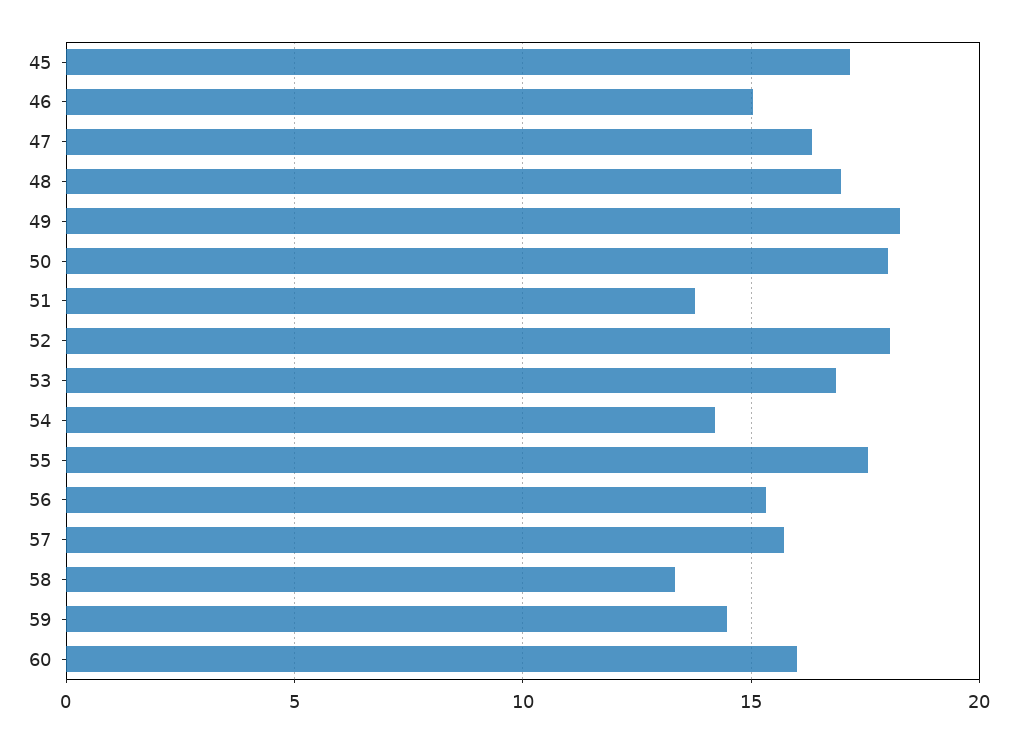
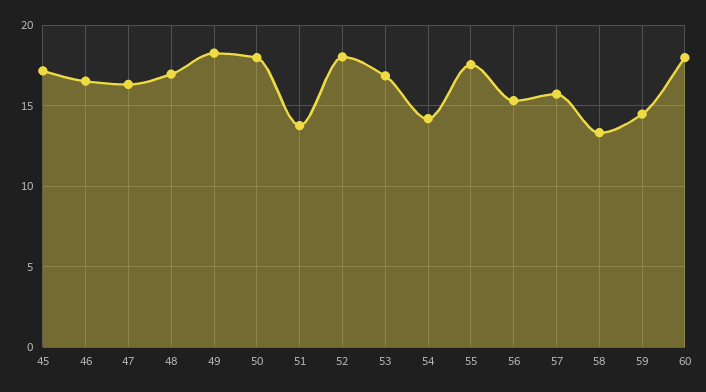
46: 15 -> 16.5
60: 16 -> 18

